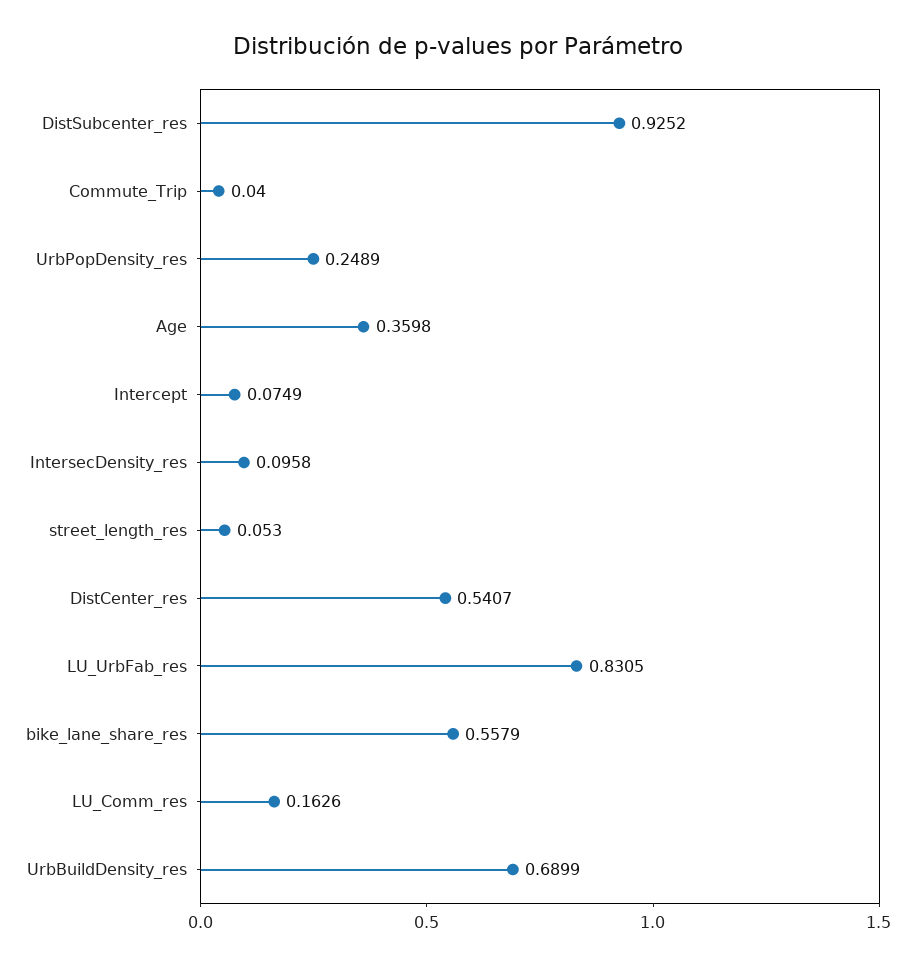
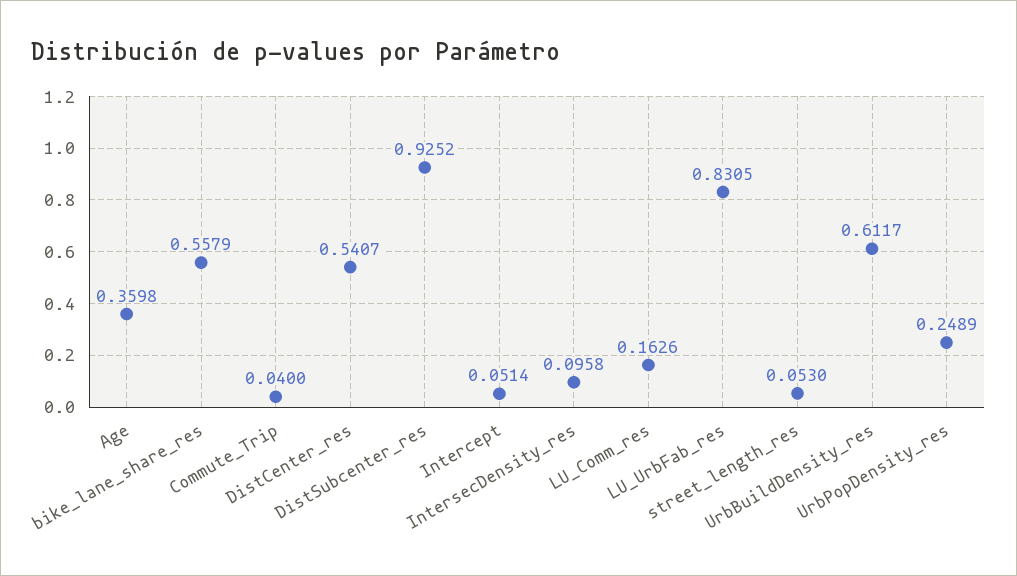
Intercept: 0.0749 -> 0.0514
UrbBuildDensity_res: 0.6899 -> 0.6117

